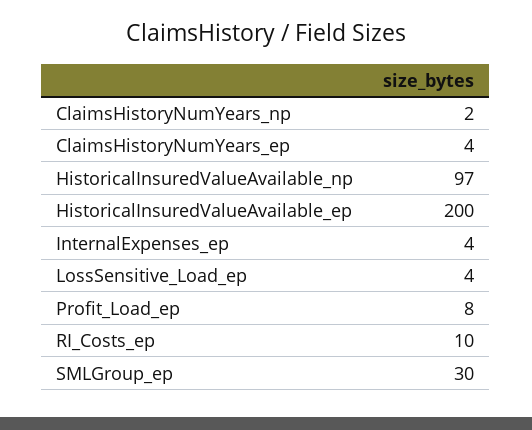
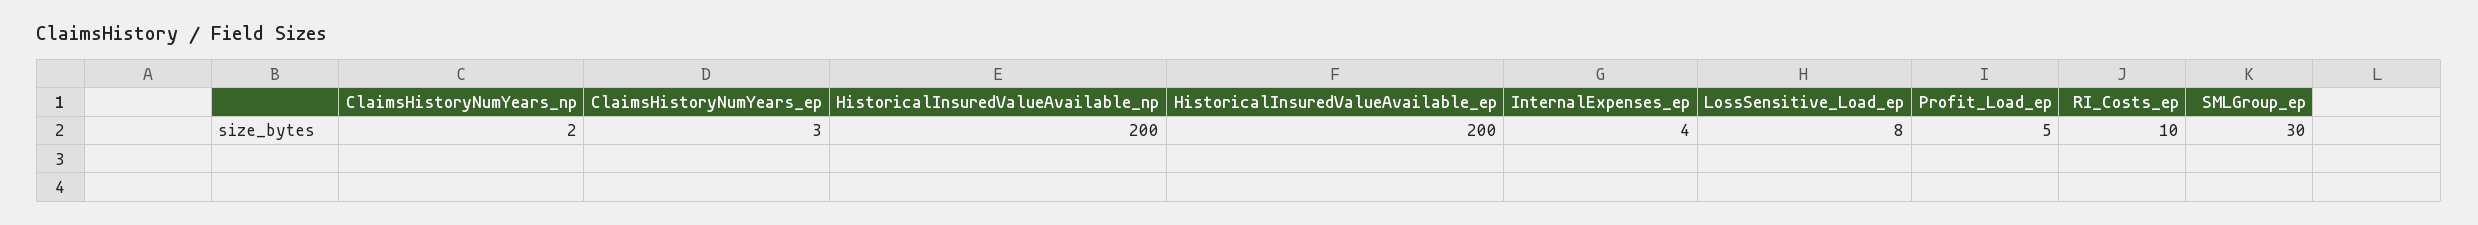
ClaimsHistoryNumYears_ep: 4 -> 3
HistoricalInsuredValueAvailable_np: 97 -> 200
LossSensitive_Load_ep: 4 -> 8
Profit_Load_ep: 8 -> 5

